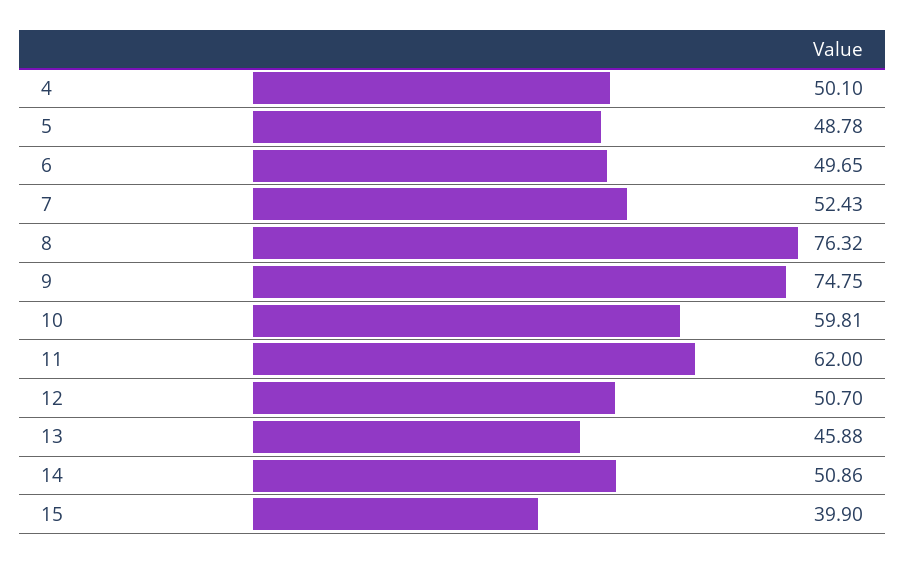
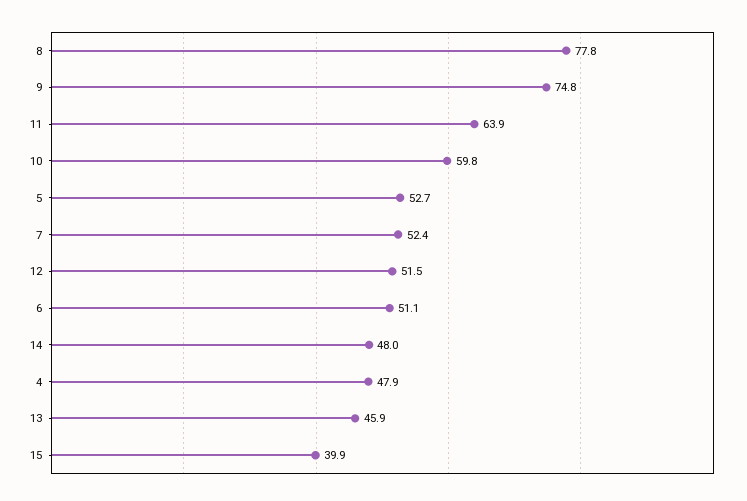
4: 50.1 -> 47.9
5: 48.78 -> 52.7
6: 49.65 -> 51.1
8: 76.32 -> 77.8
11: 62 -> 63.9
12: 50.7 -> 51.5
14: 50.86 -> 48

